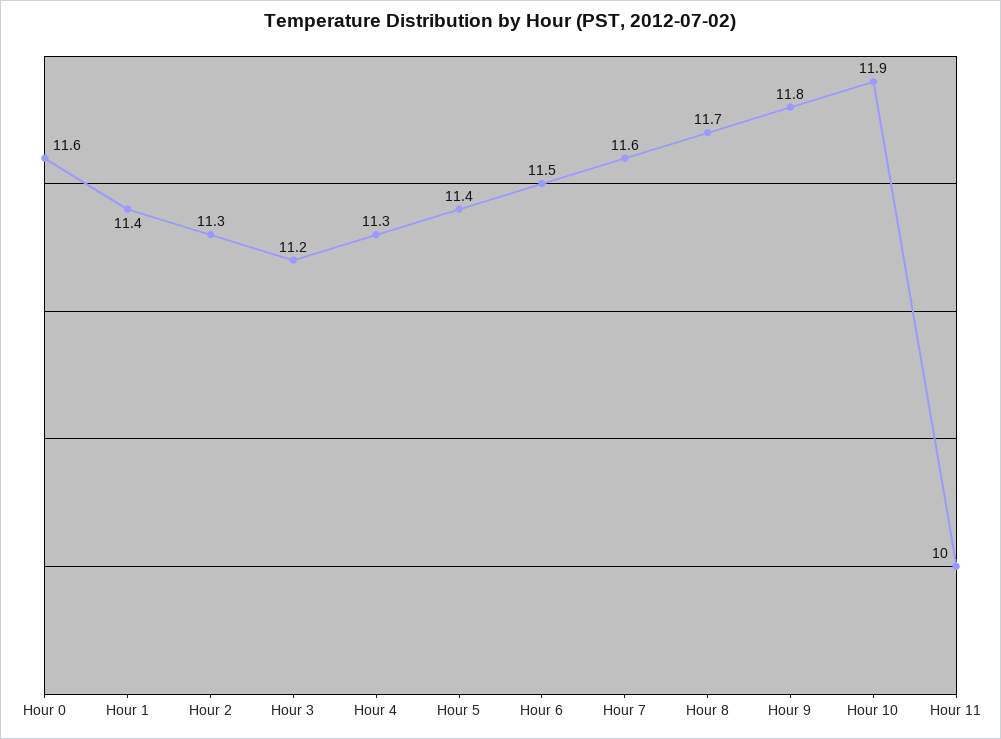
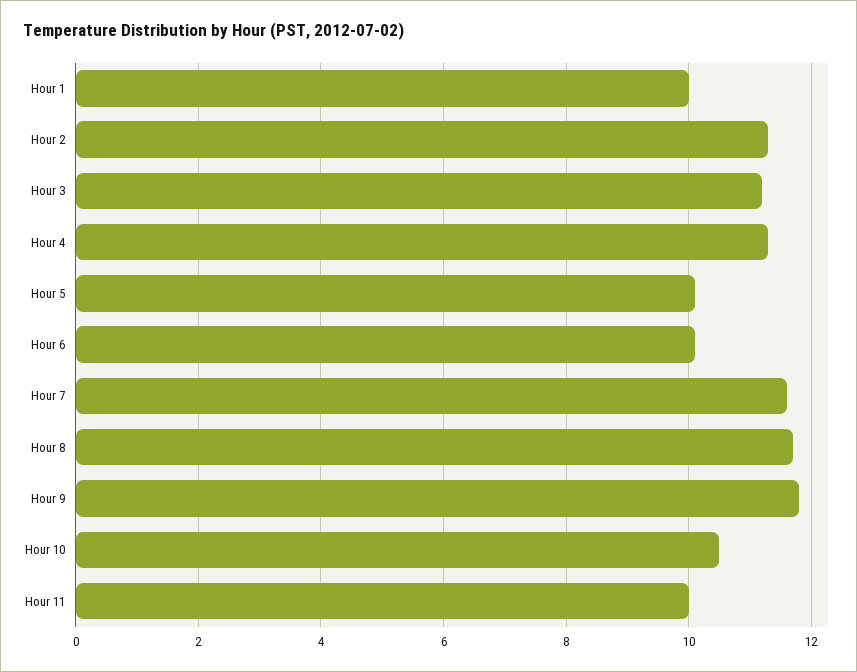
Hour 0: 11.6 -> none
Hour 1: 11.4 -> 10
Hour 5: 11.4 -> 10
Hour 6: 11.5 -> 10
Hour 10: 11.9 -> 10.5

